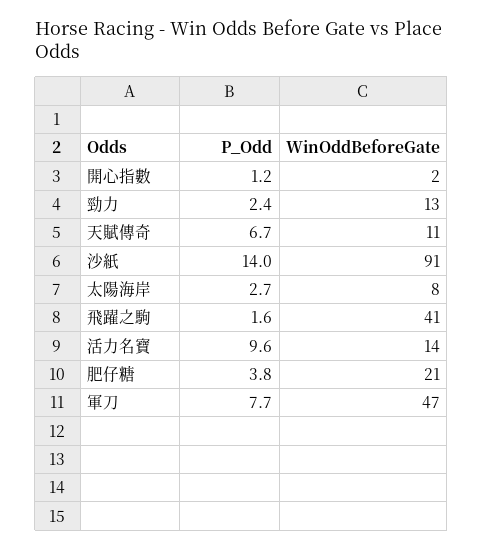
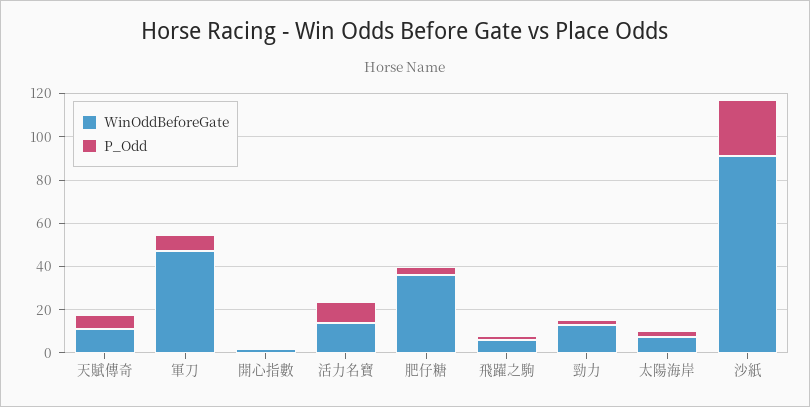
P_Odd, 沙紙: 14 -> 25
WinOddBeforeGate, 飛躍之駒: 41 -> 5
WinOddBeforeGate, 肥仔糖: 21 -> 35

